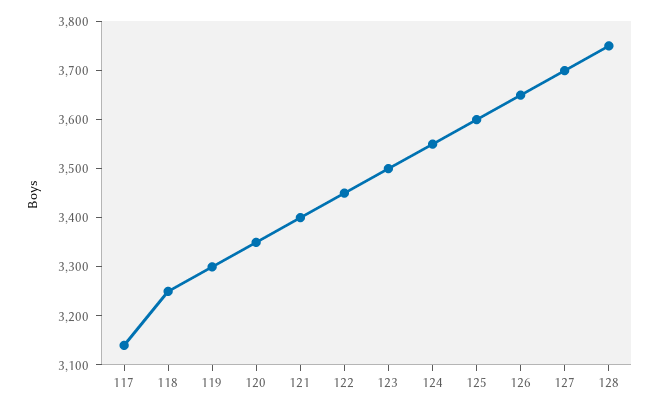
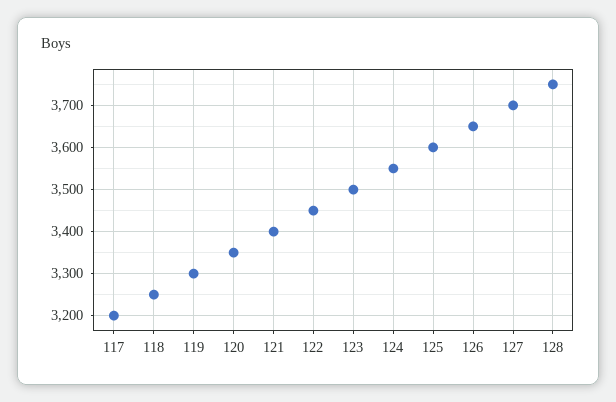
117: 3140 -> 3200

